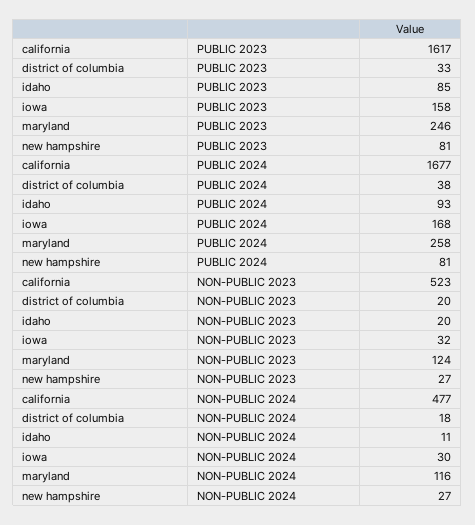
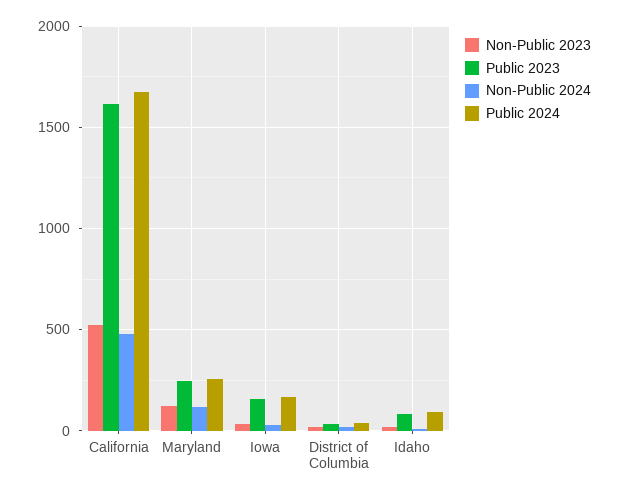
PUBLIC 2023, new hampshire: 81 -> none
PUBLIC 2024, new hampshire: 81 -> none
NON-PUBLIC 2023, new hampshire: 27 -> none
NON-PUBLIC 2024, new hampshire: 27 -> none

